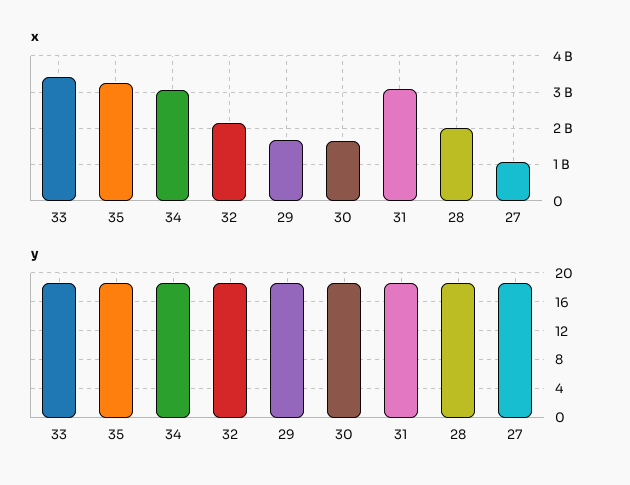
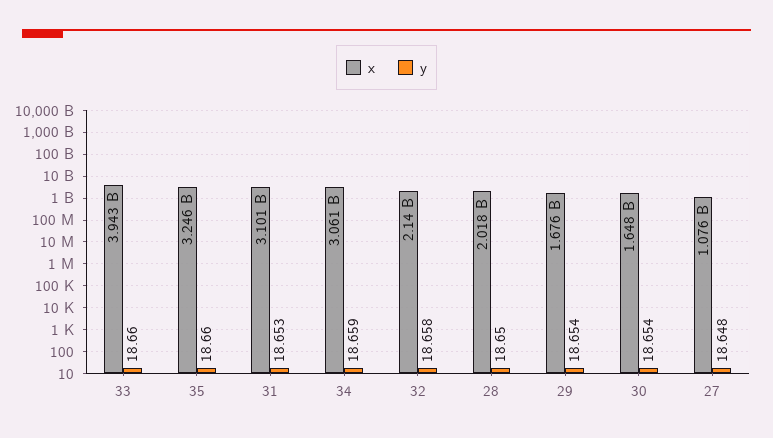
x, 33: 3400000000 -> 3943000000

